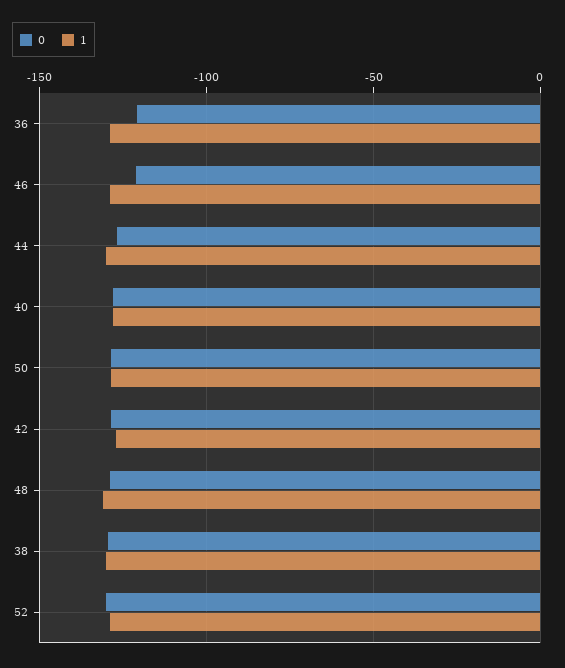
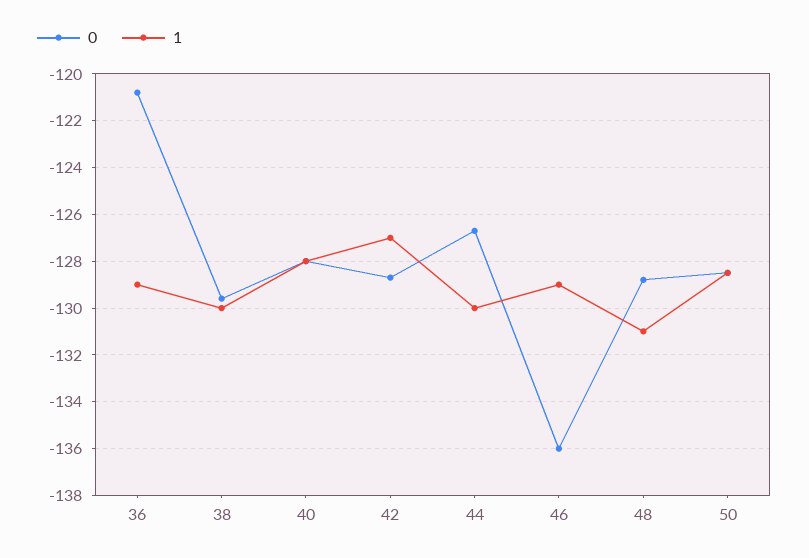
0, 46: -120 -> -136
0, 52: -130 -> none
1, 52: -130 -> none

